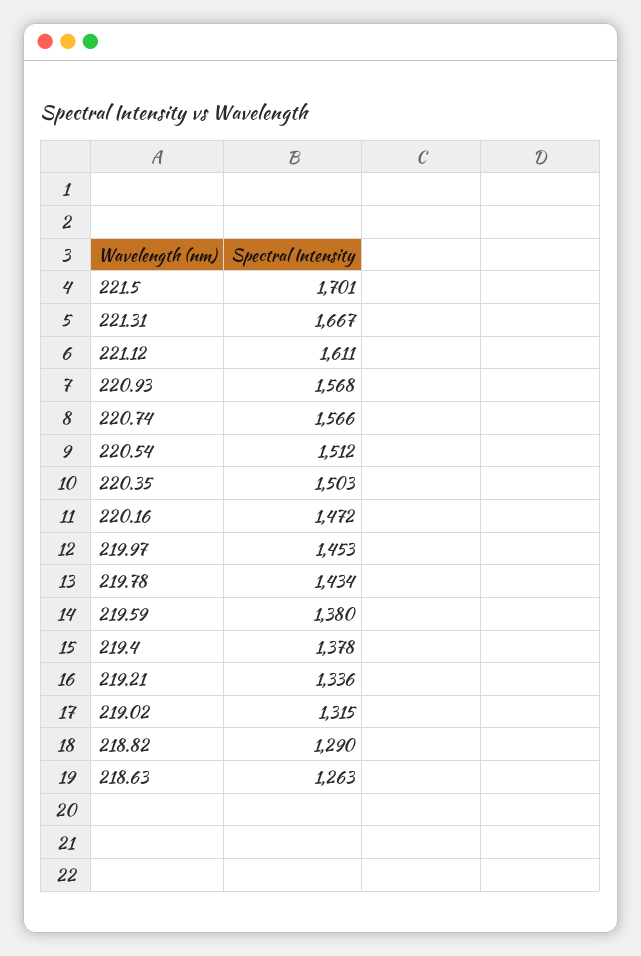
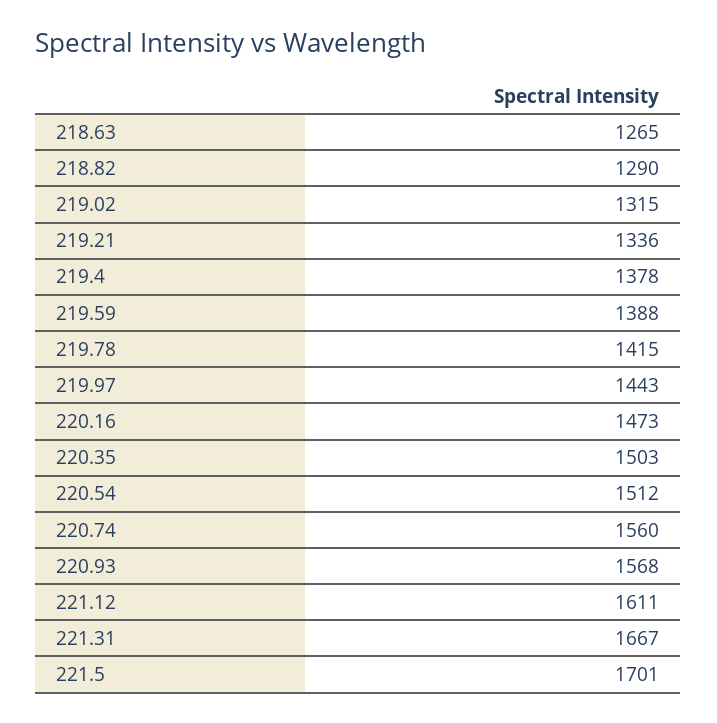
220.74: 1566 -> 1560
220.16: 1472 -> 1473
219.97: 1453 -> 1443
219.78: 1434 -> 1415
219.59: 1380 -> 1388
218.63: 1263 -> 1265

